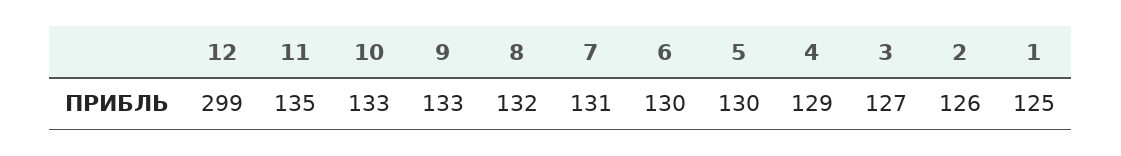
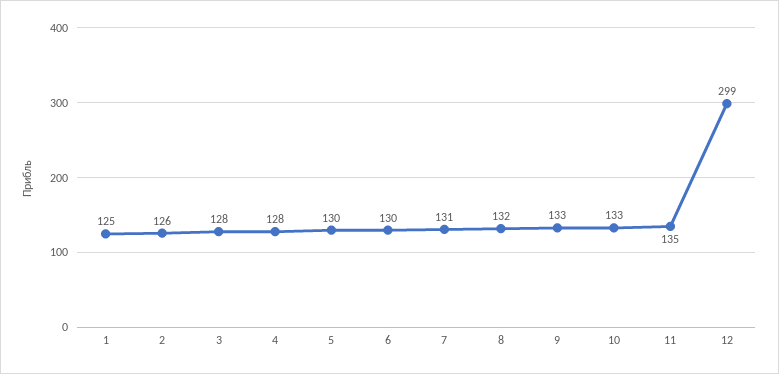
4: 129 -> 128
3: 127 -> 128

